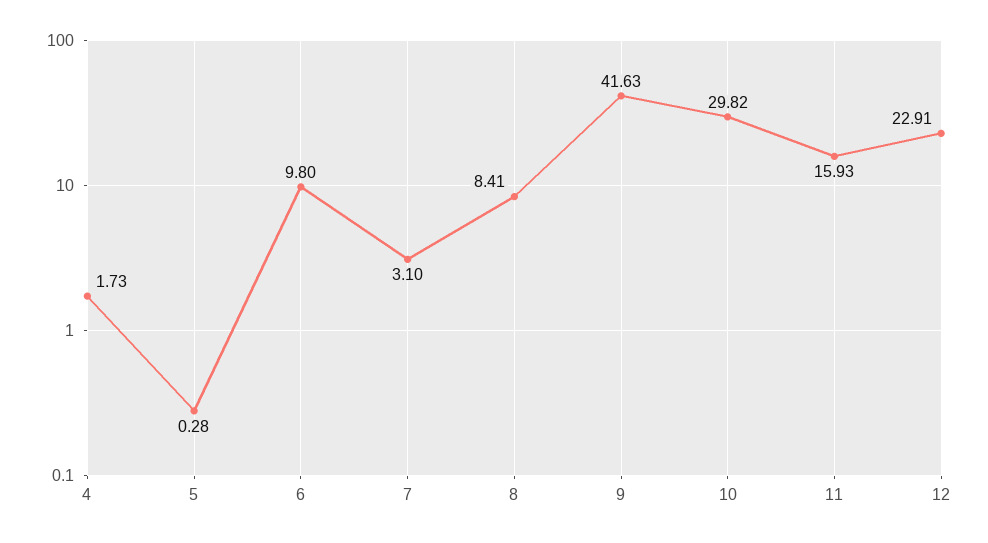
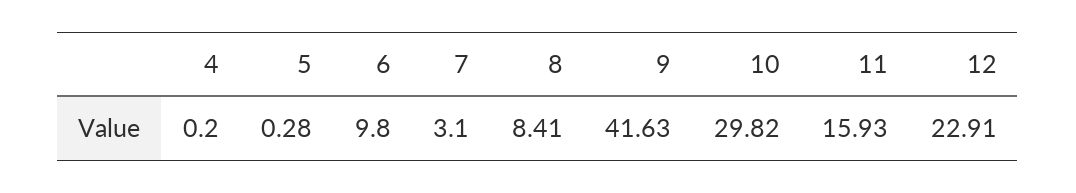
4: 1.73 -> 0.2

